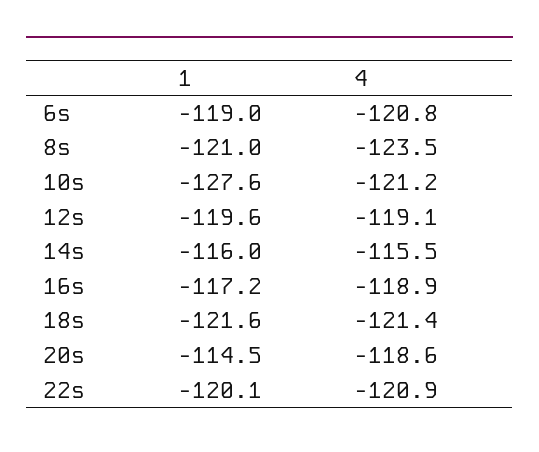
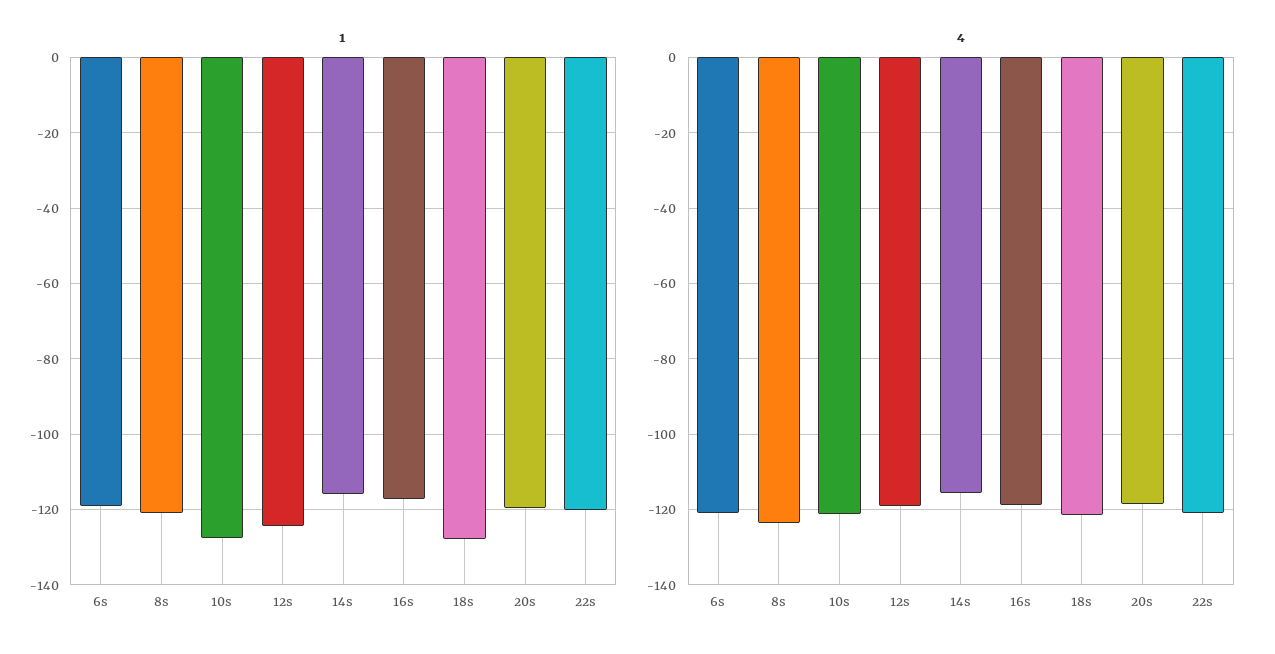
1, 12s: -119.6 -> -124
1, 18s: -121.6 -> -128
1, 20s: -114.5 -> -120

